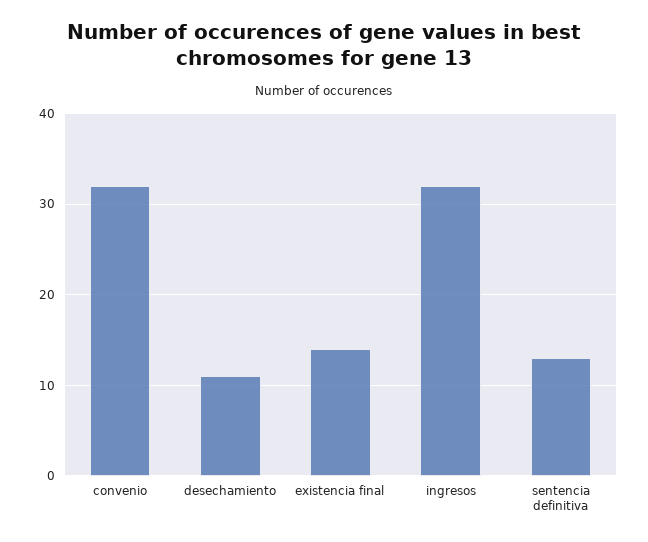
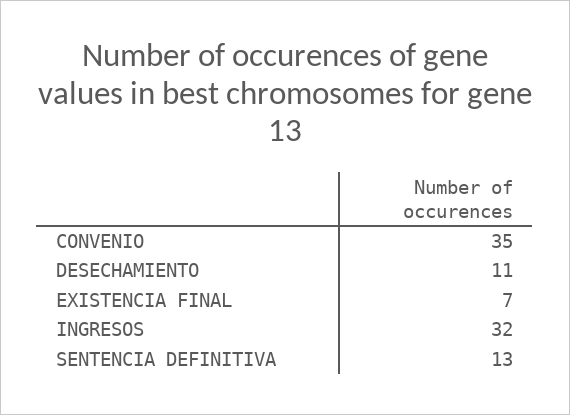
convenio: 32 -> 35
existencia final: 14 -> 7

